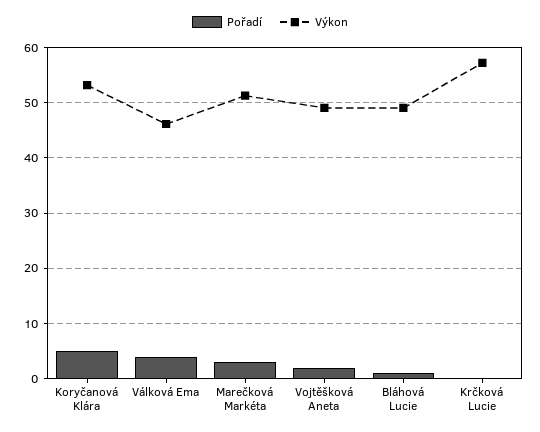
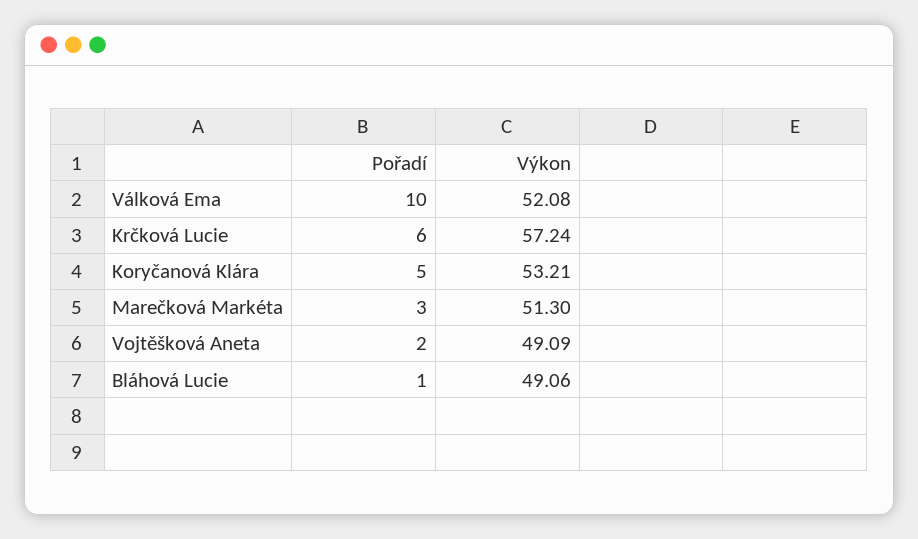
Pořadí, Válková Ema: 4 -> 10
Výkon, Válková Ema: 46 -> 52.08
Pořadí, Krčková Lucie: 0 -> 6

